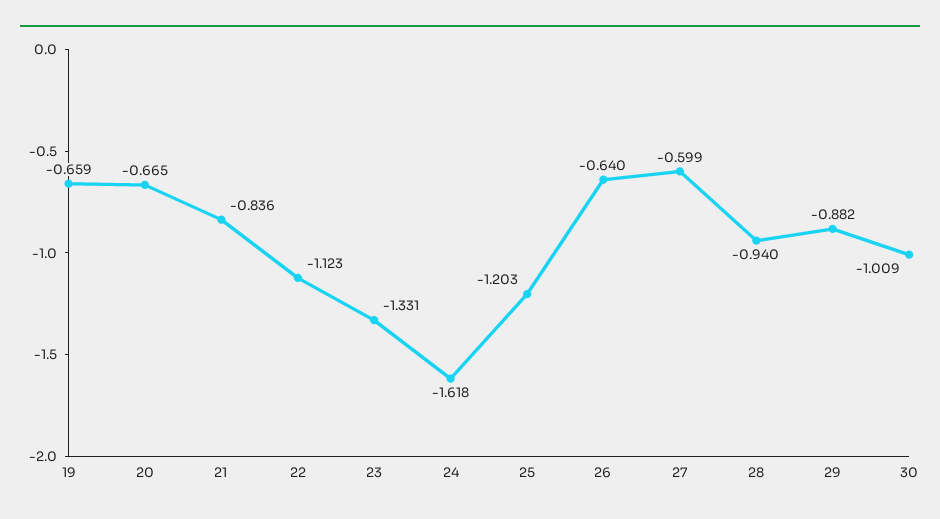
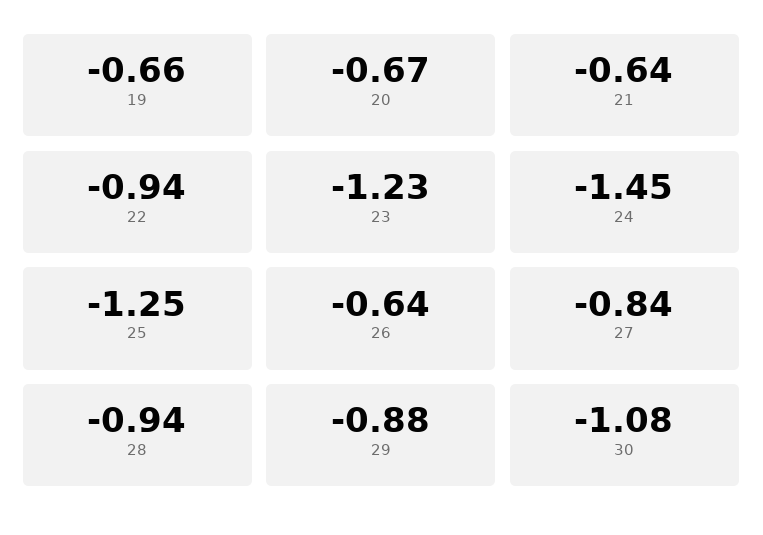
21: -0.836 -> -0.64
22: -1.123 -> -0.94
23: -1.331 -> -1.23
24: -1.618 -> -1.45
25: -1.203 -> -1.25
27: -0.599 -> -0.84
30: -1.009 -> -1.08

